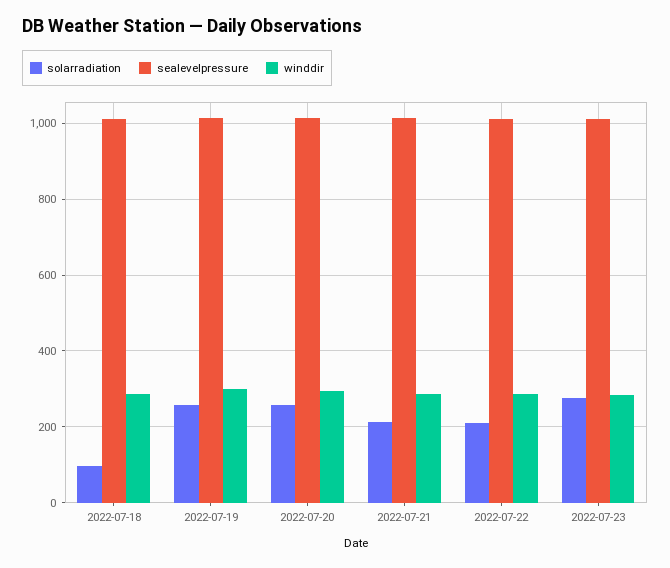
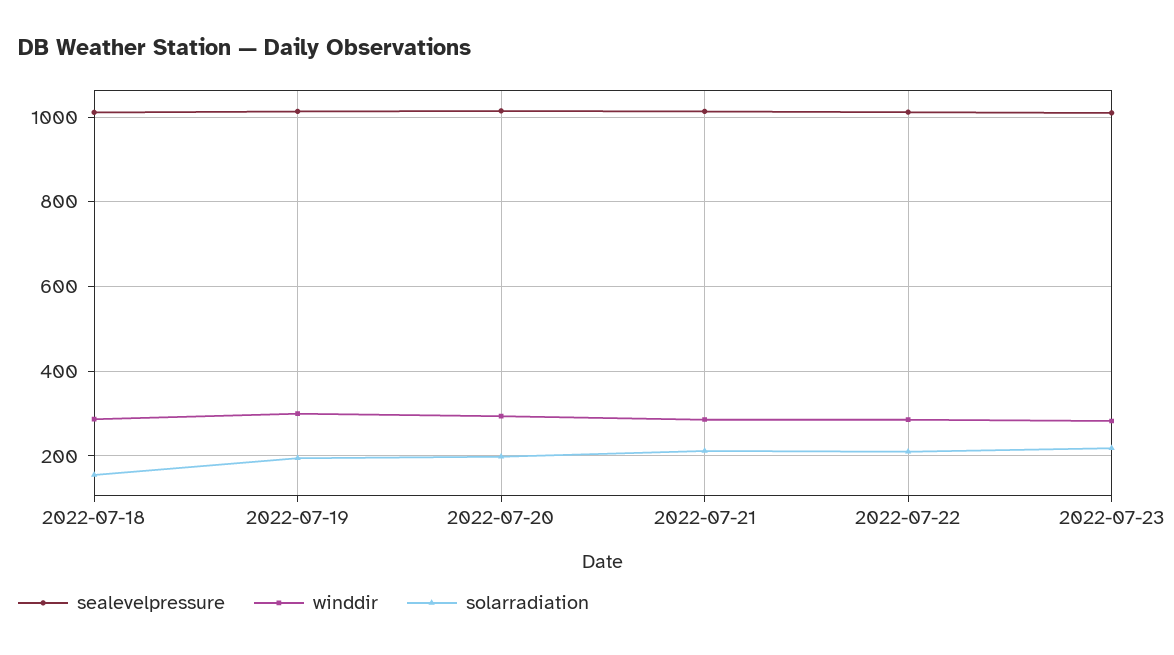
solarradiation, 2022-07-18: 100 -> 160
solarradiation, 2022-07-19: 260 -> 200
solarradiation, 2022-07-20: 260 -> 200
solarradiation, 2022-07-23: 280 -> 220

